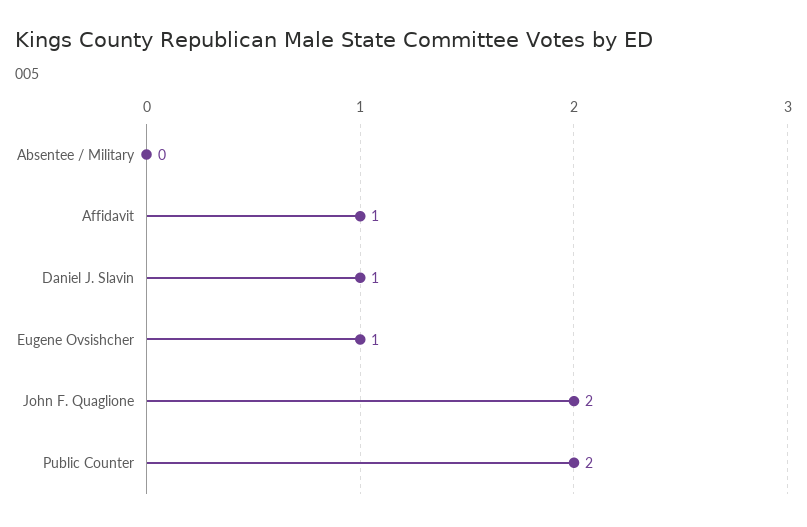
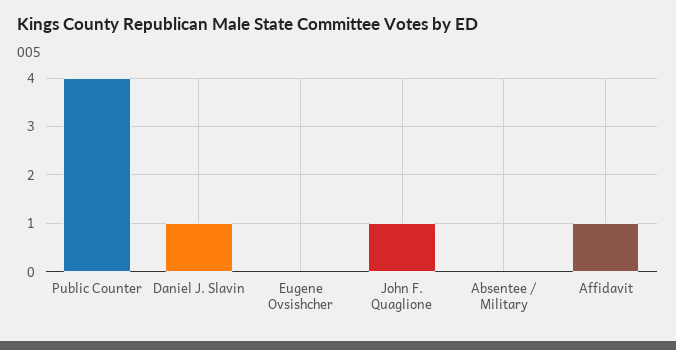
Eugene Ovsishcher: 1 -> 0
John F. Quaglione: 2 -> 1
Public Counter: 2 -> 4

